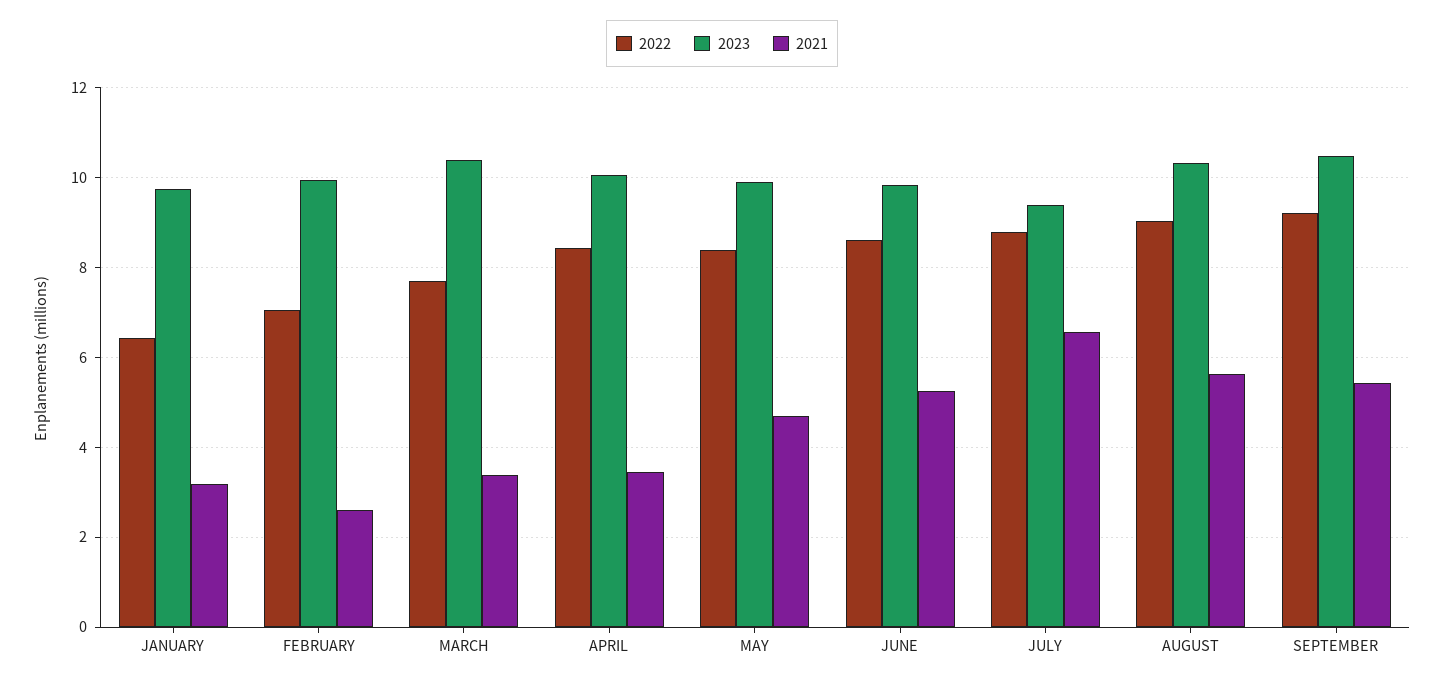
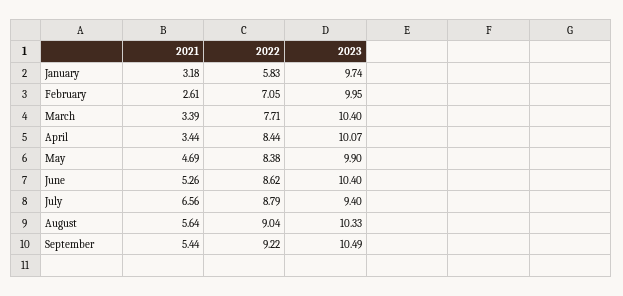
2022, JANUARY: 6.4 -> 5.83
2023, JUNE: 9.8 -> 10.4

